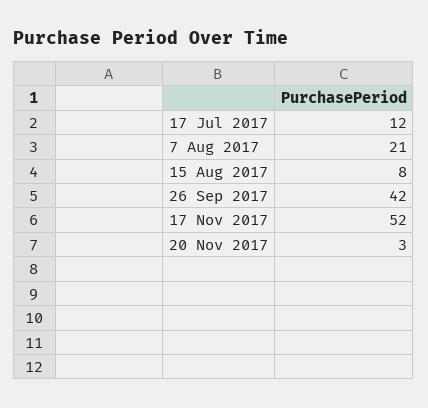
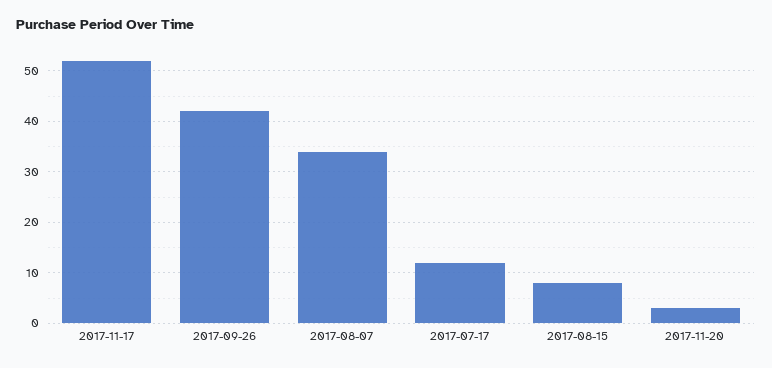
7 Aug 2017: 21 -> 35

